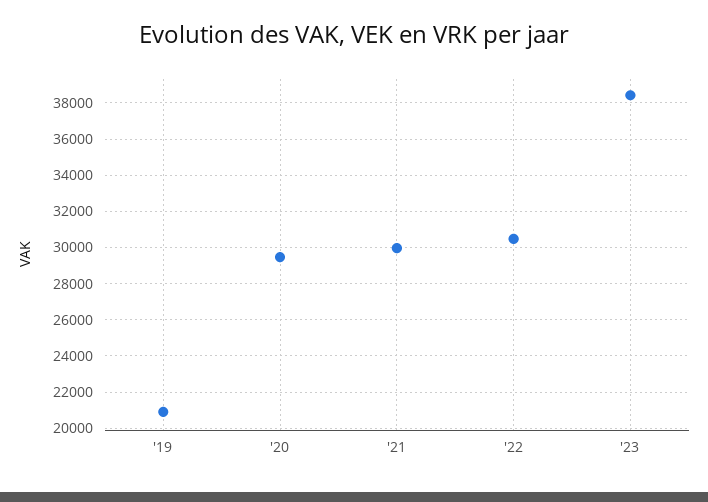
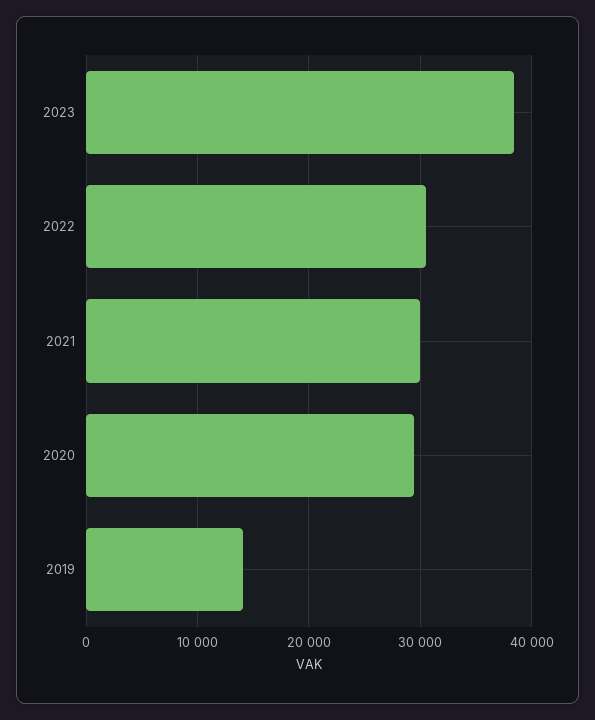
'19: 21000 -> 14000

